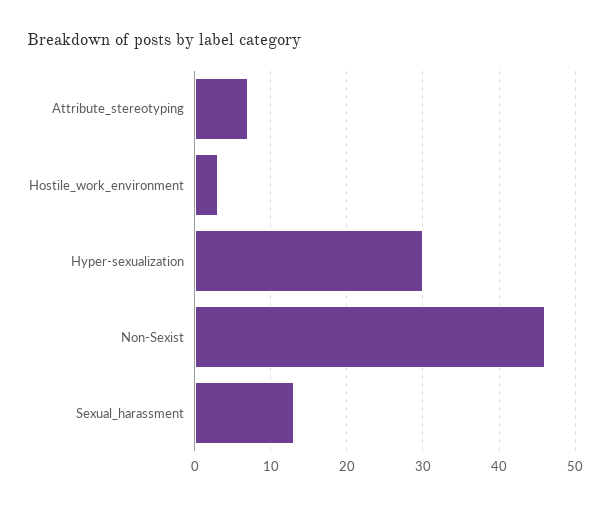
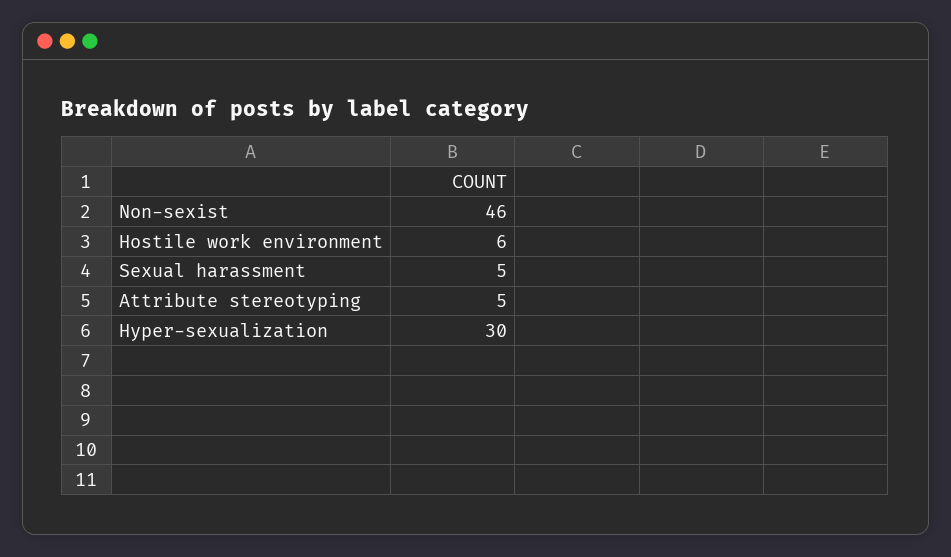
Attribute_stereotyping: 7 -> 5
Hostile_work_environment: 3 -> 6
Sexual_harassment: 13 -> 5

